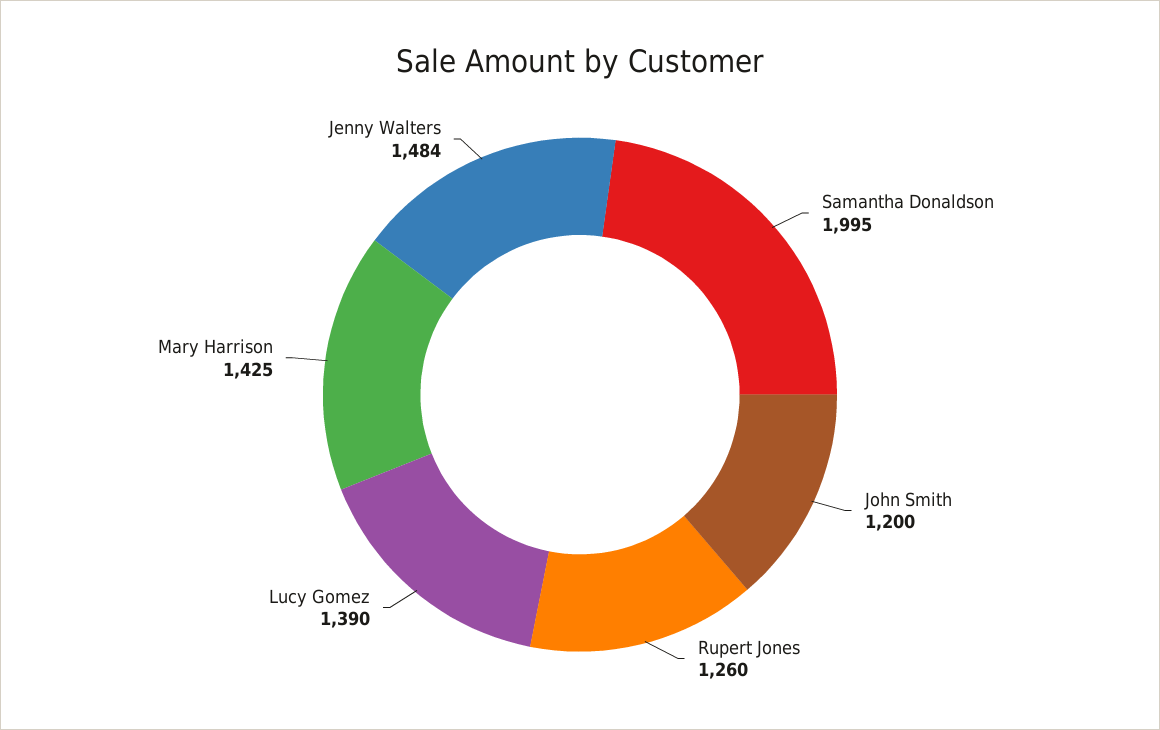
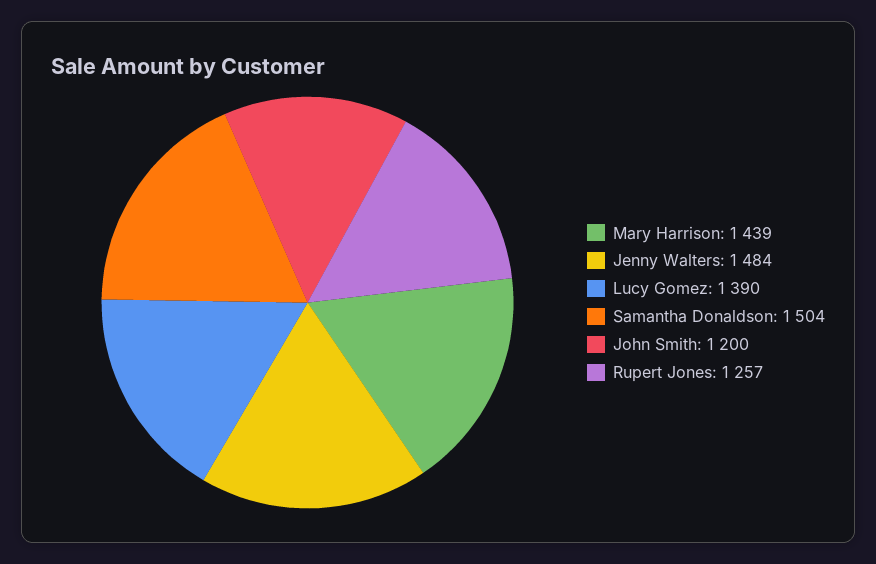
Samantha Donaldson: 1995 -> 1504
Rupert Jones: 1260 -> 1257
Mary Harrison: 1425 -> 1439

